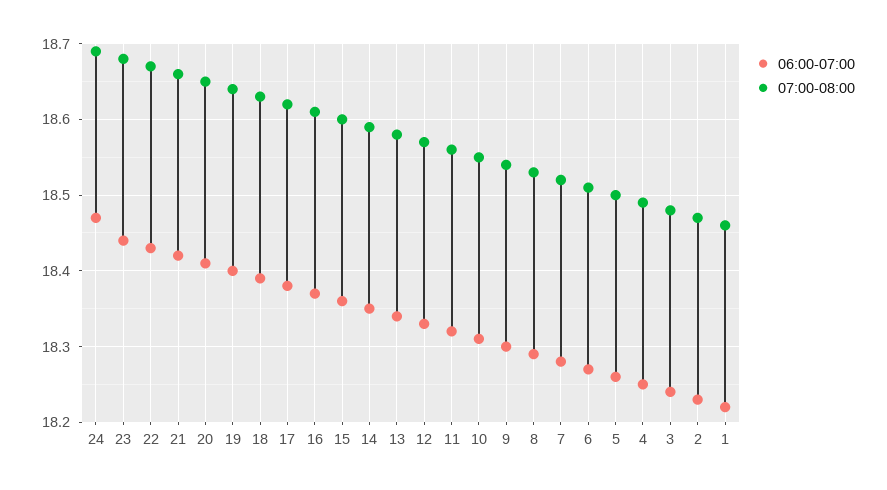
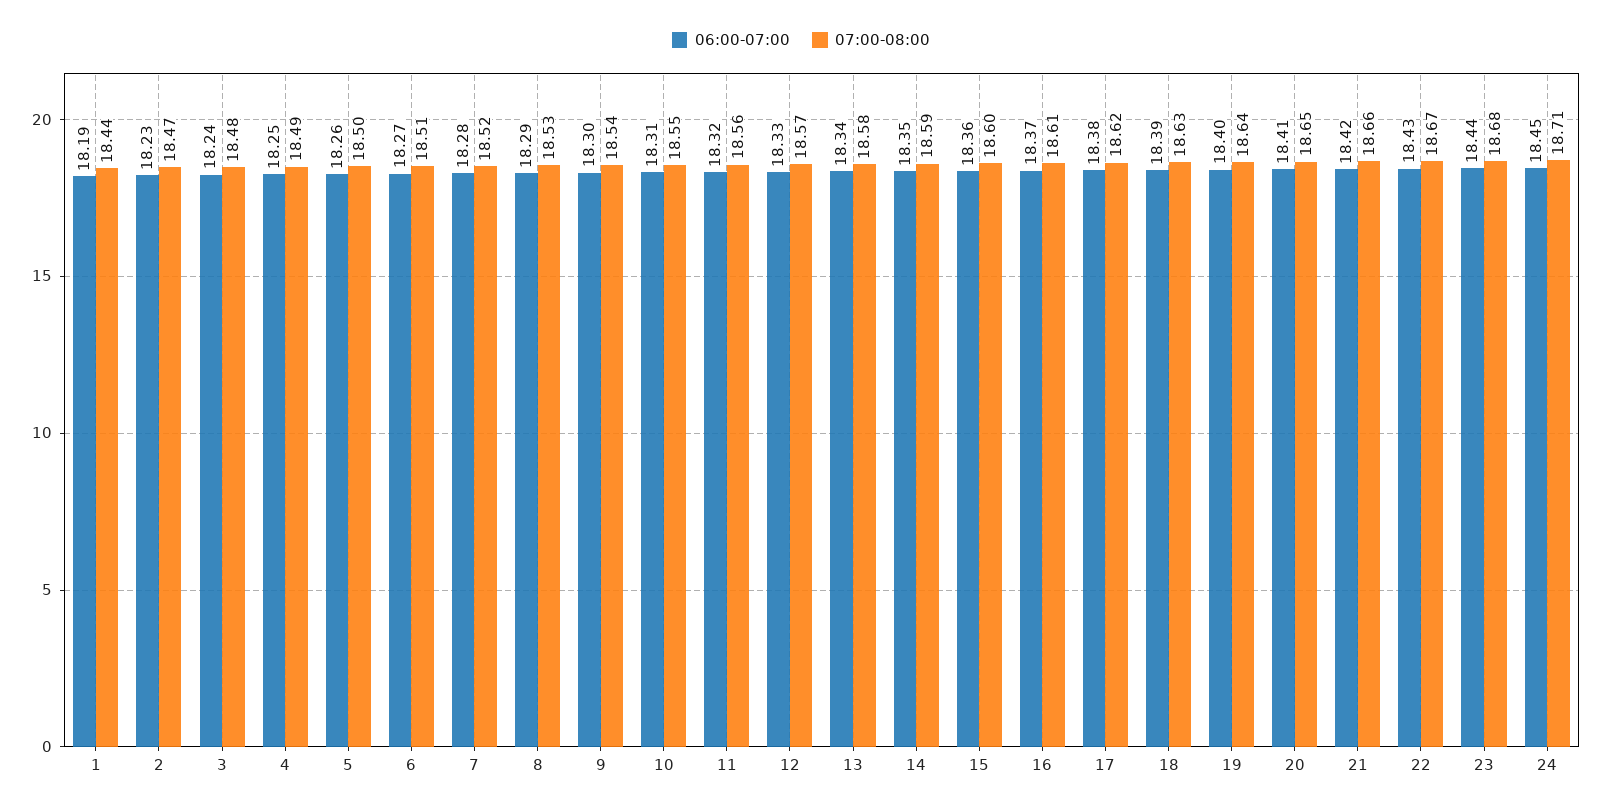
06:00-07:00, 24: 18.47 -> 18.45
07:00-08:00, 24: 18.69 -> 18.71
06:00-07:00, 1: 18.22 -> 18.19
07:00-08:00, 1: 18.46 -> 18.44

